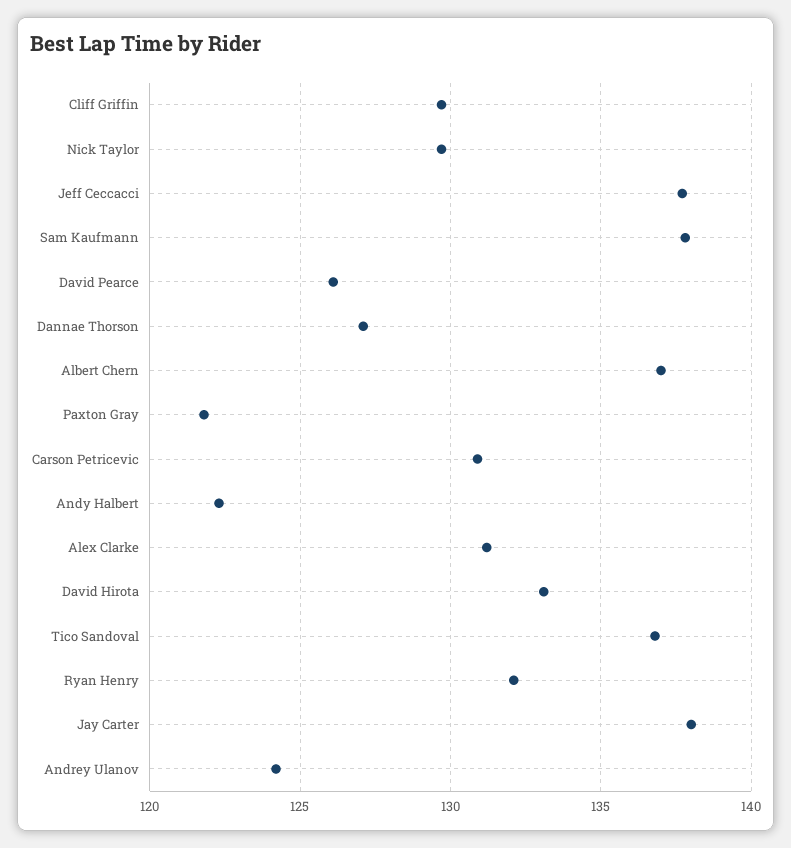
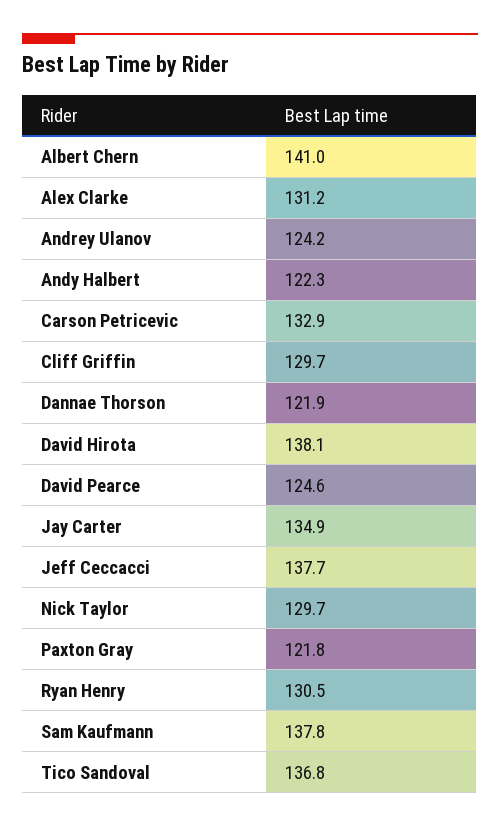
David Pearce: 126 -> 124.6
Dannae Thorson: 127 -> 121.9
Albert Chern: 137 -> 141
Carson Petricevic: 131 -> 132.9
David Hirota: 133 -> 138.1
Ryan Henry: 132 -> 130.5
Jay Carter: 138 -> 134.9

